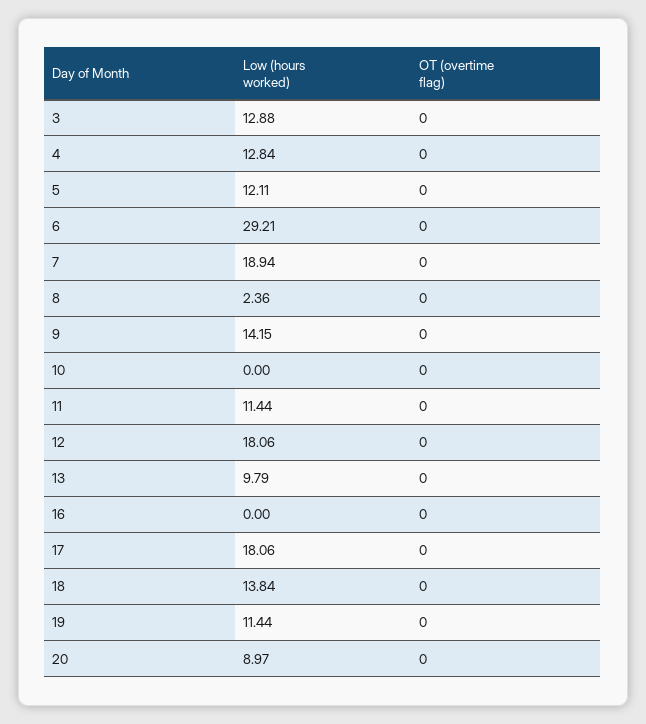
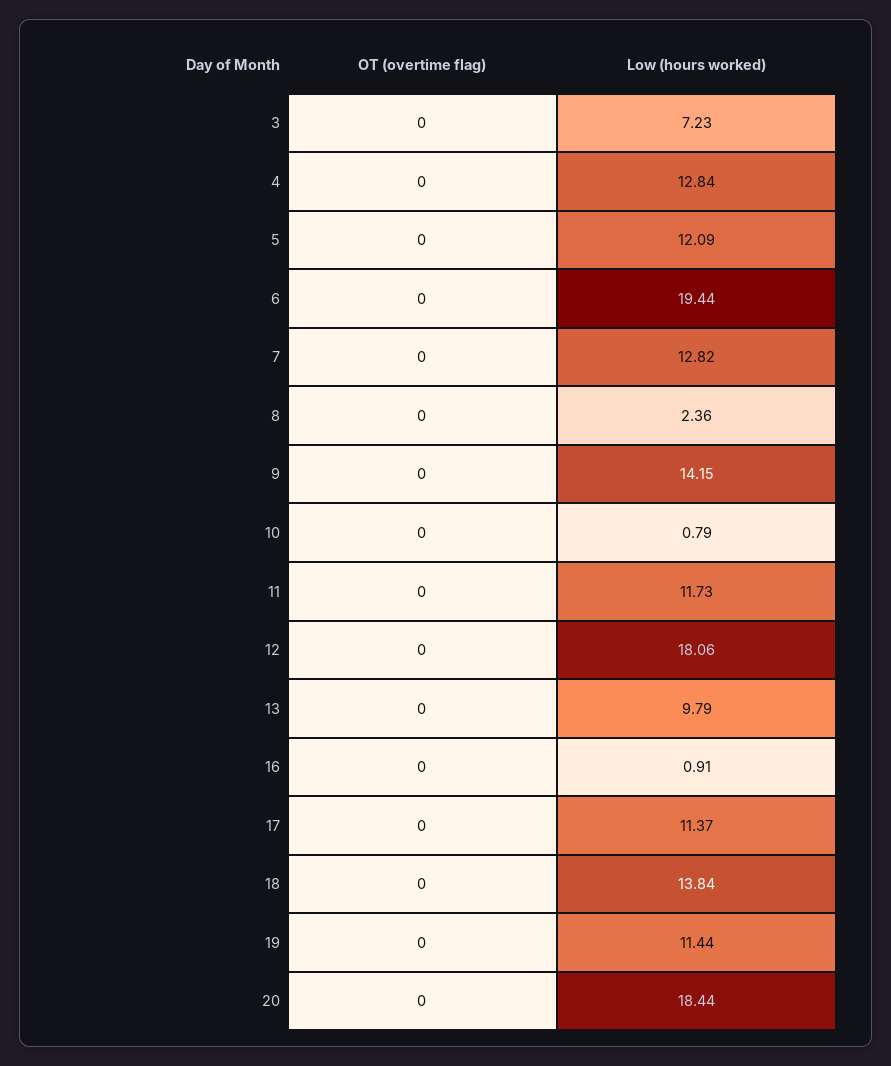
Low (hours worked), 3: 12.88 -> 7.23
Low (hours worked), 5: 12.11 -> 12.09
Low (hours worked), 6: 29.21 -> 19.44
Low (hours worked), 7: 18.94 -> 12.82
Low (hours worked), 10: 0 -> 0.79
Low (hours worked), 11: 11.44 -> 11.73
Low (hours worked), 16: 0 -> 0.91
Low (hours worked), 17: 18.06 -> 11.37
Low (hours worked), 20: 8.97 -> 18.44

